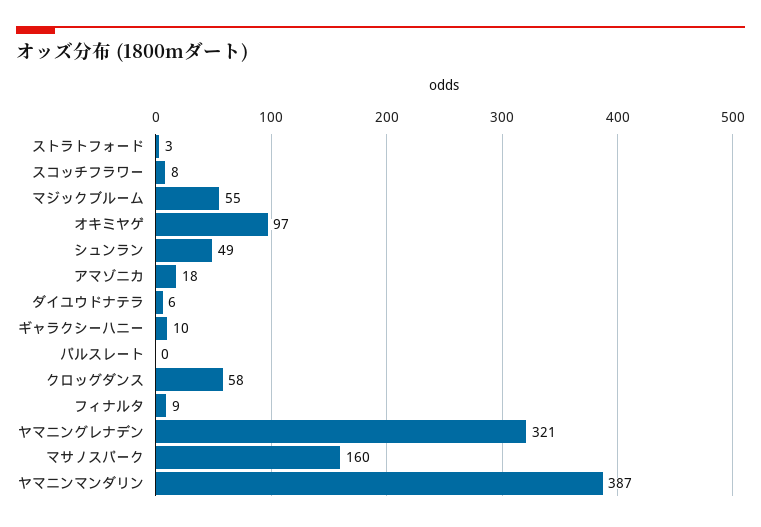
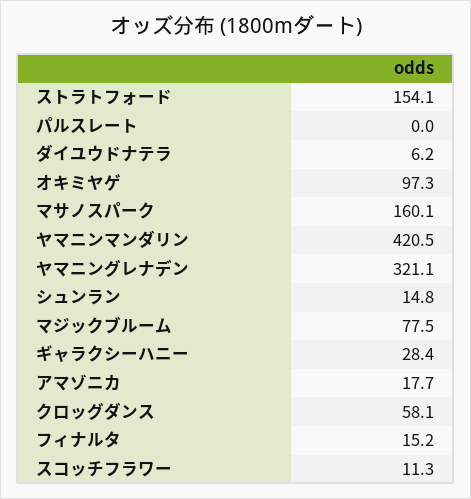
ストラトフォード: 3 -> 154.1
スコッチフラワー: 8 -> 11.3
マジックブルーム: 55 -> 77.5
シュンラン: 49 -> 14.8
ギャラクシーハニー: 10 -> 28.4
フィナルタ: 9 -> 15.2
ヤマニンマンダリン: 387 -> 420.5

